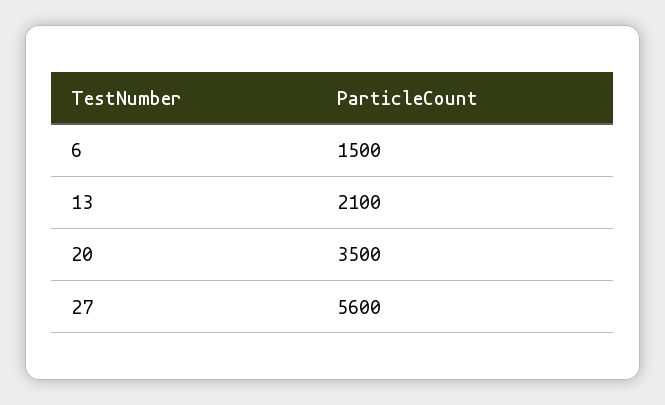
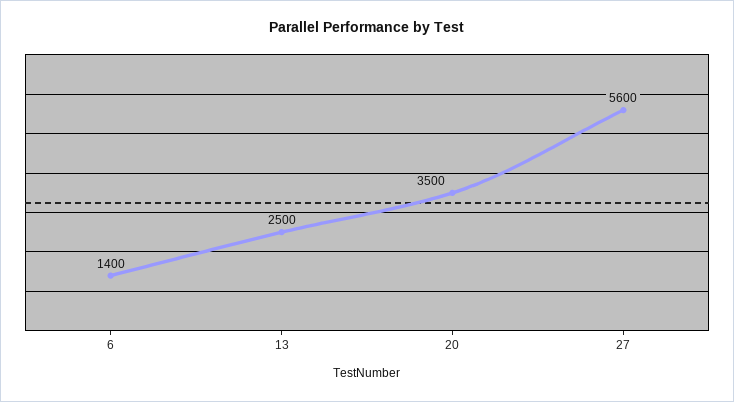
6: 1500 -> 1400
13: 2100 -> 2500

